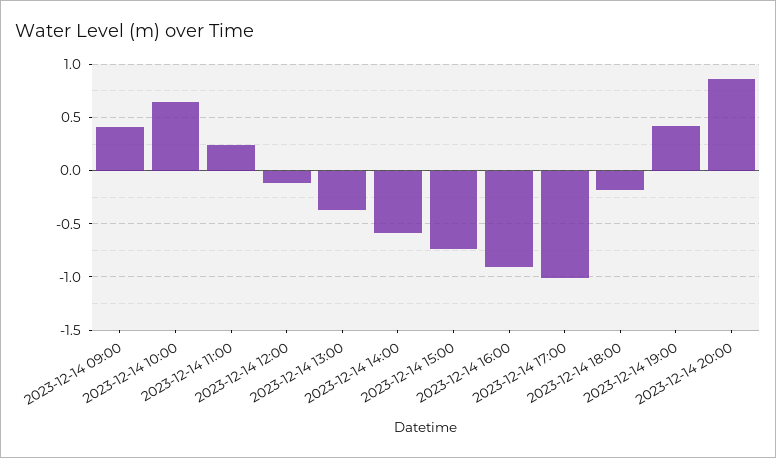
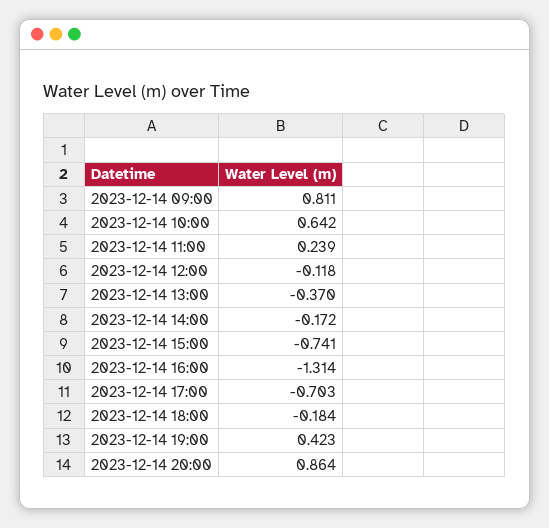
2023-12-14 09:00: 0.4 -> 0.811
2023-12-14 14:00: -0.6 -> -0.172
2023-12-14 16:00: -0.9 -> -1.314
2023-12-14 17:00: -1 -> -0.703

